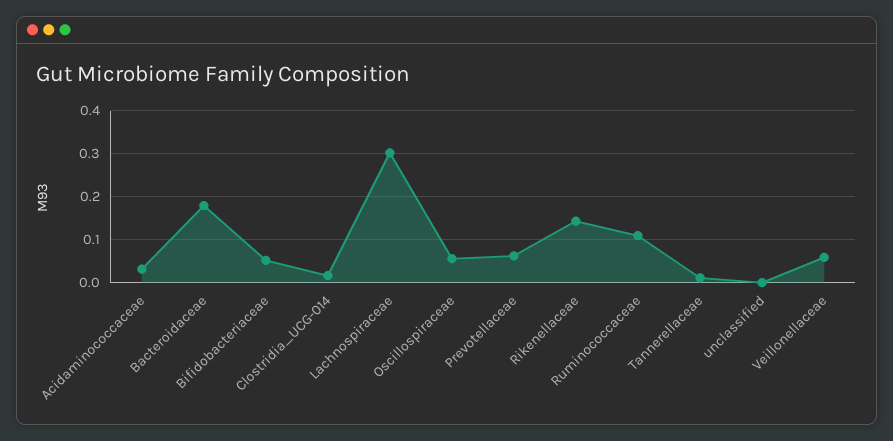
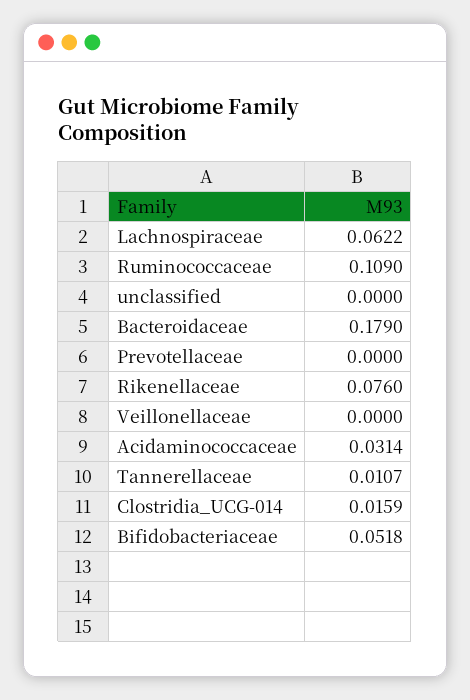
Lachnospiraceae: 0.3 -> 0.0622
Oscillospiraceae: 0.06 -> none
Prevotellaceae: 0.06 -> 0
Rikenellaceae: 0.14 -> 0.076
Veillonellaceae: 0.06 -> 0

